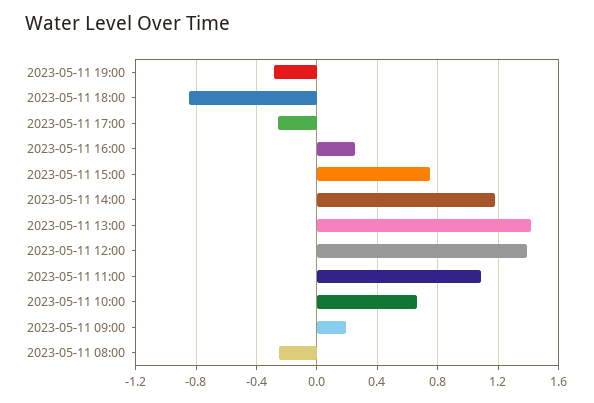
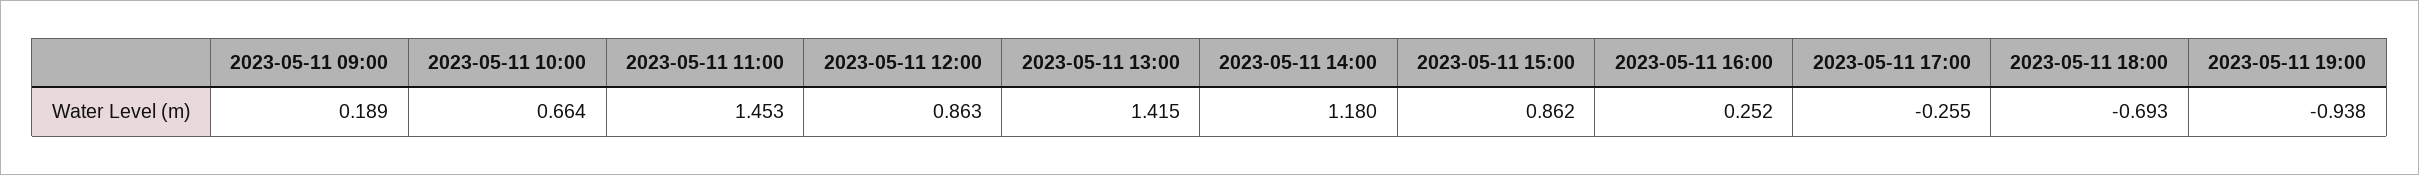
2023-05-11 19:00: -0.3 -> -0.938
2023-05-11 18:00: -0.85 -> -0.693
2023-05-11 15:00: 0.75 -> 0.862
2023-05-11 12:00: 1.4 -> 0.863
2023-05-11 11:00: 1.1 -> 1.453
2023-05-11 08:00: -0.25 -> none

